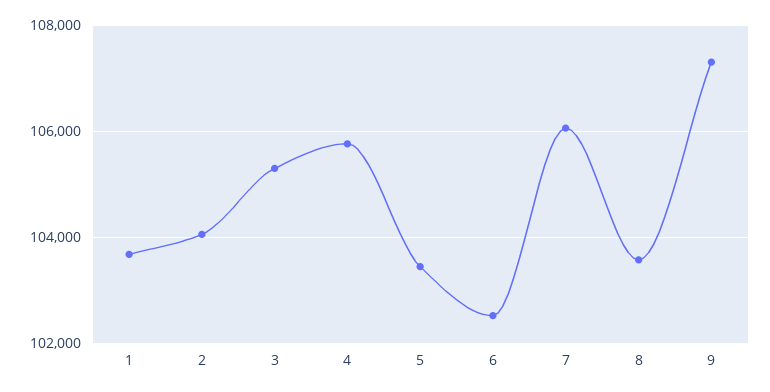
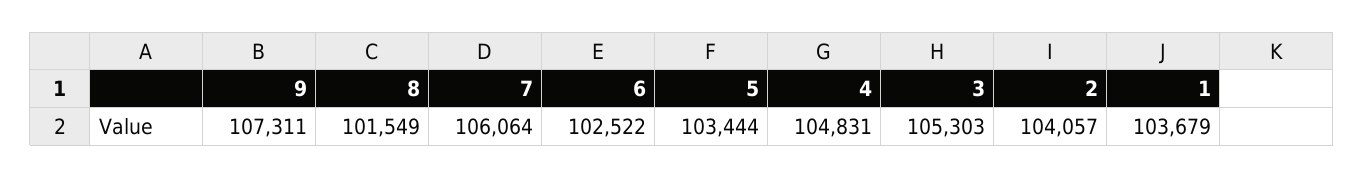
4: 105800 -> 104831
8: 103600 -> 101549

